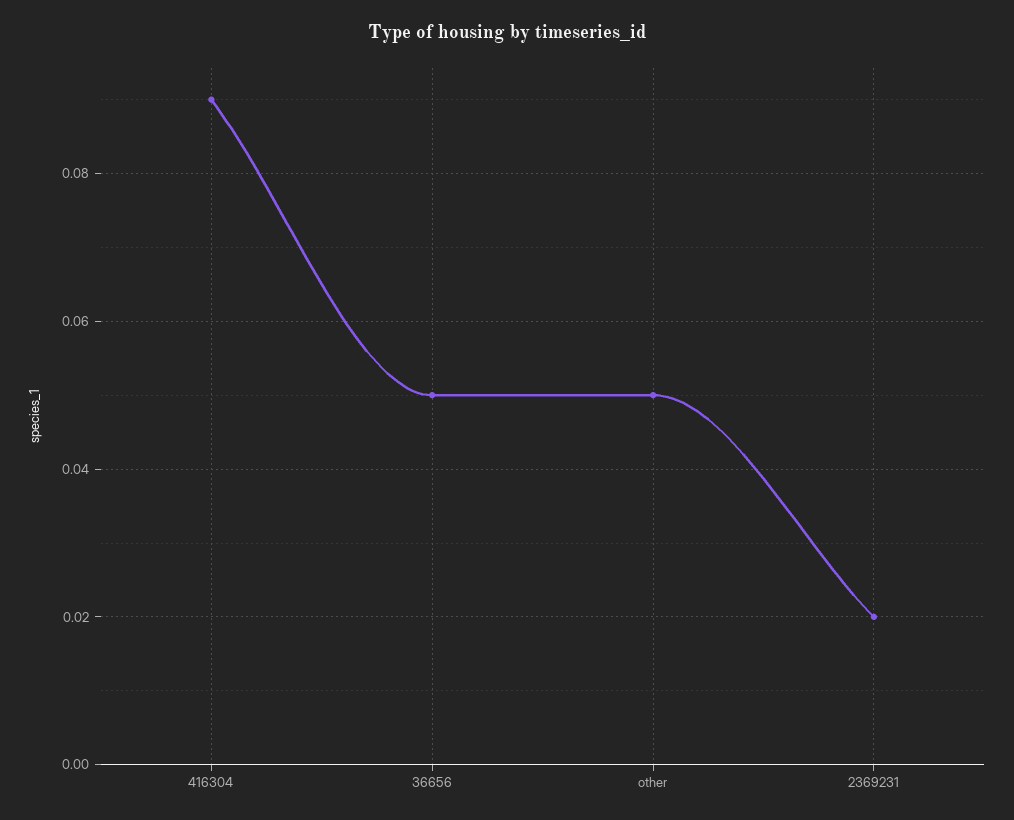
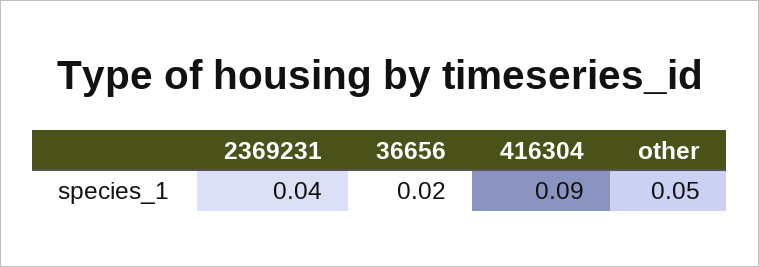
36656: 0.05 -> 0.02
2369231: 0.02 -> 0.04

